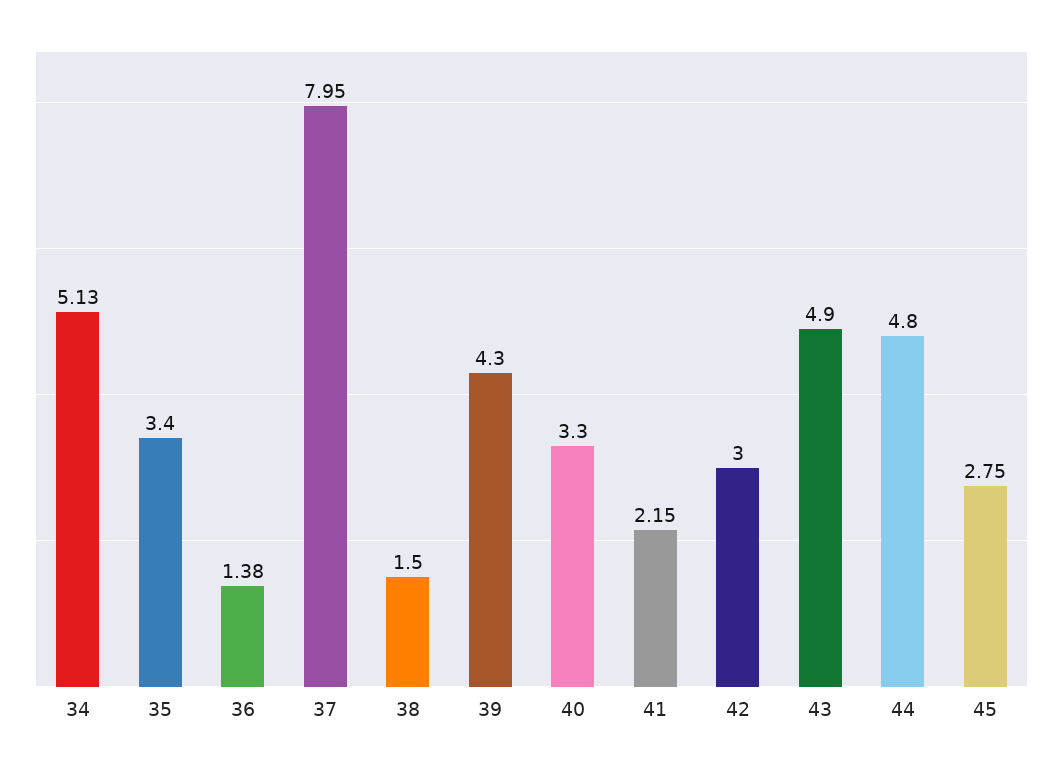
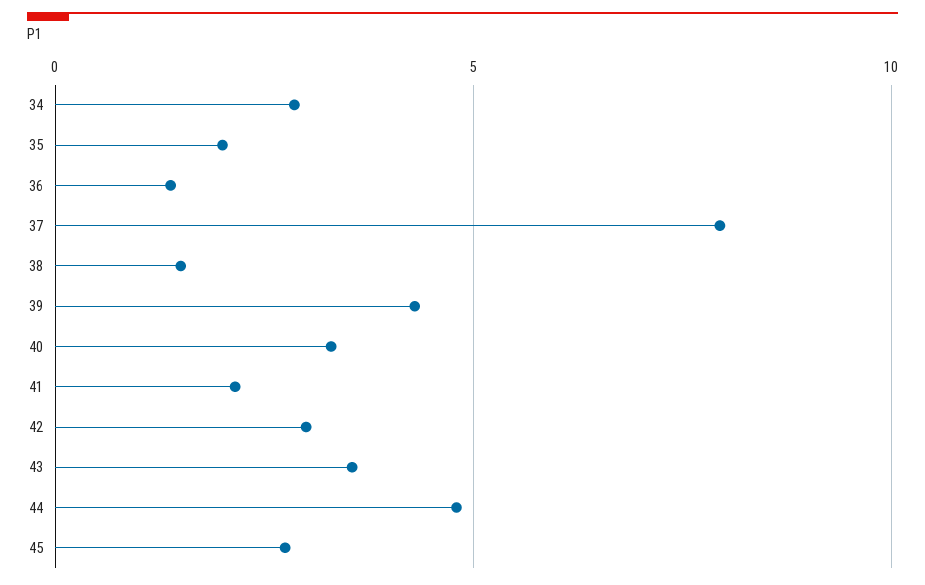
34: 5.13 -> 3
35: 3.4 -> 2
43: 4.9 -> 3.5

